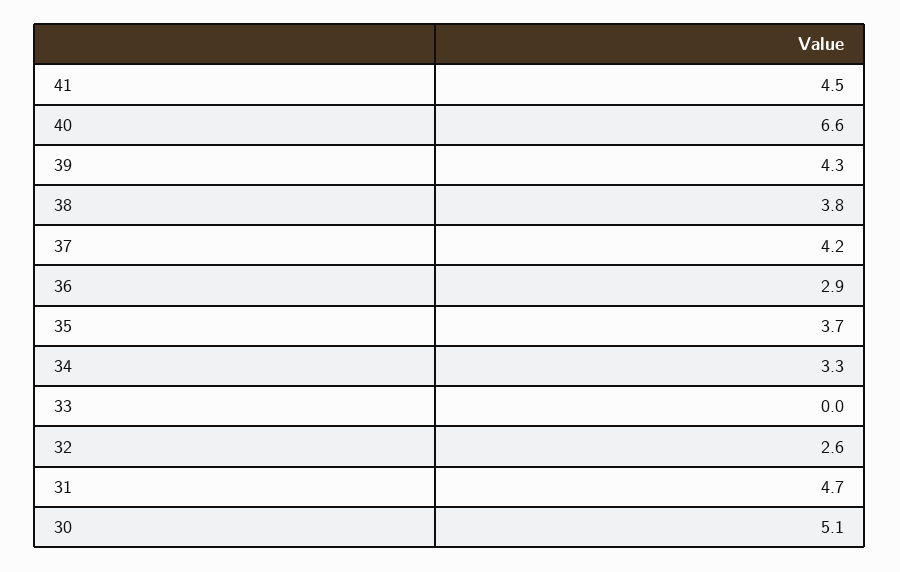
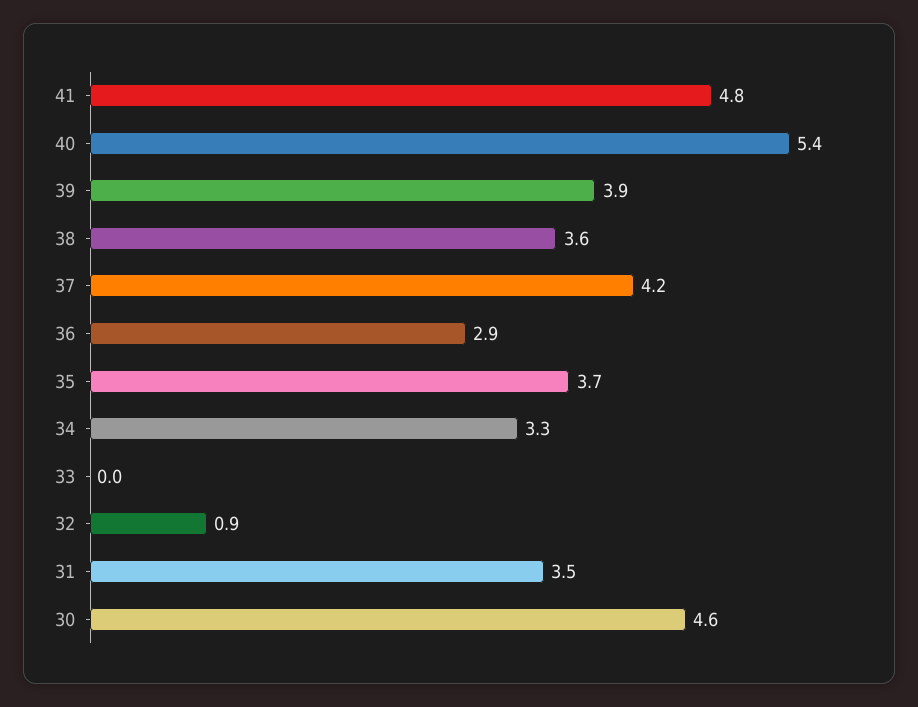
41: 4.5 -> 4.8
40: 6.6 -> 5.4
39: 4.3 -> 3.9
38: 3.8 -> 3.6
32: 2.6 -> 0.9
31: 4.7 -> 3.5
30: 5.1 -> 4.6

